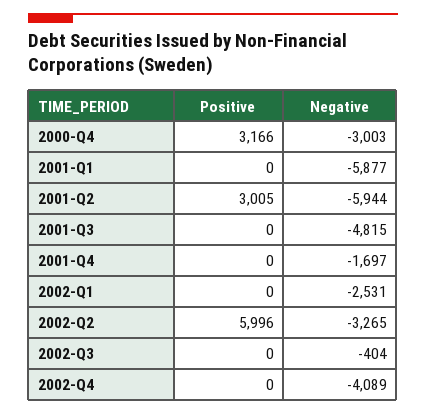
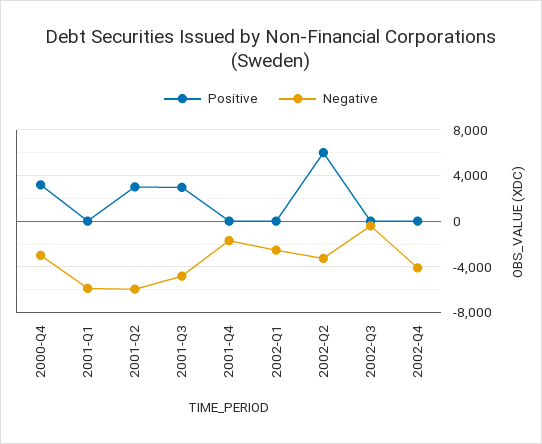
Positive, 2001-Q3: 0 -> 3000

